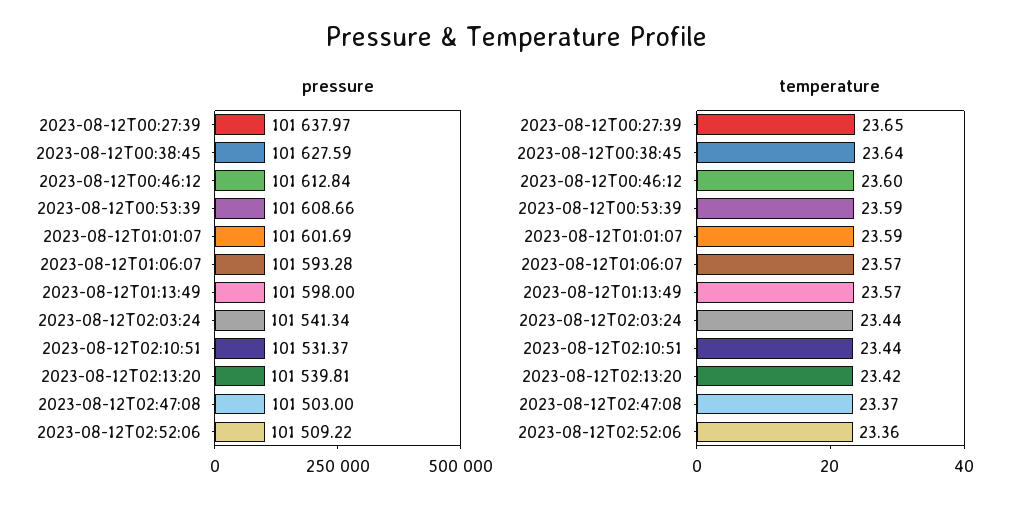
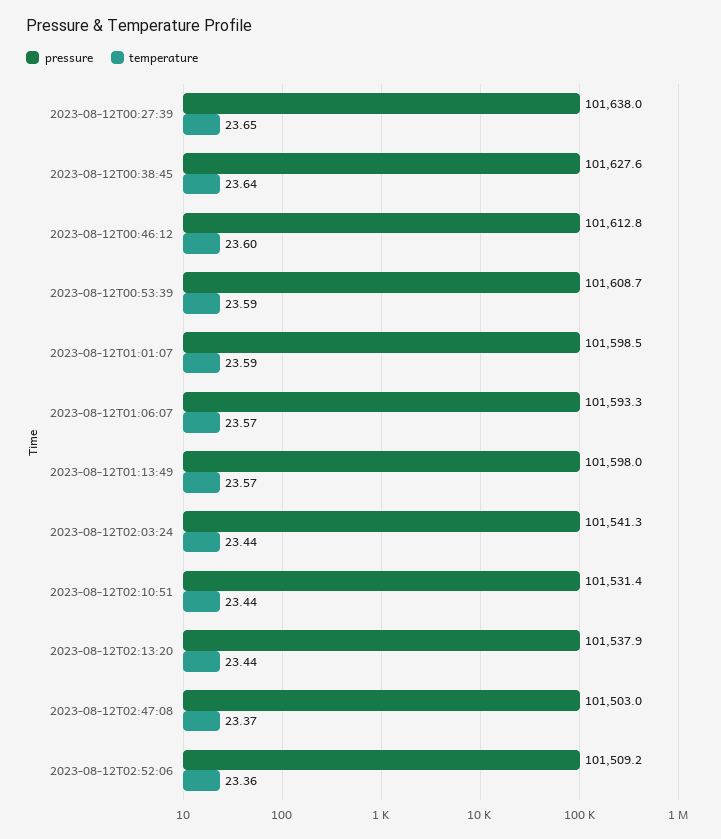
pressure, 2023-08-12T01:01:07: 101601.69 -> 101598.5
pressure, 2023-08-12T02:13:20: 101539.81 -> 101537.9
temperature, 2023-08-12T02:13:20: 23.42 -> 23.44

